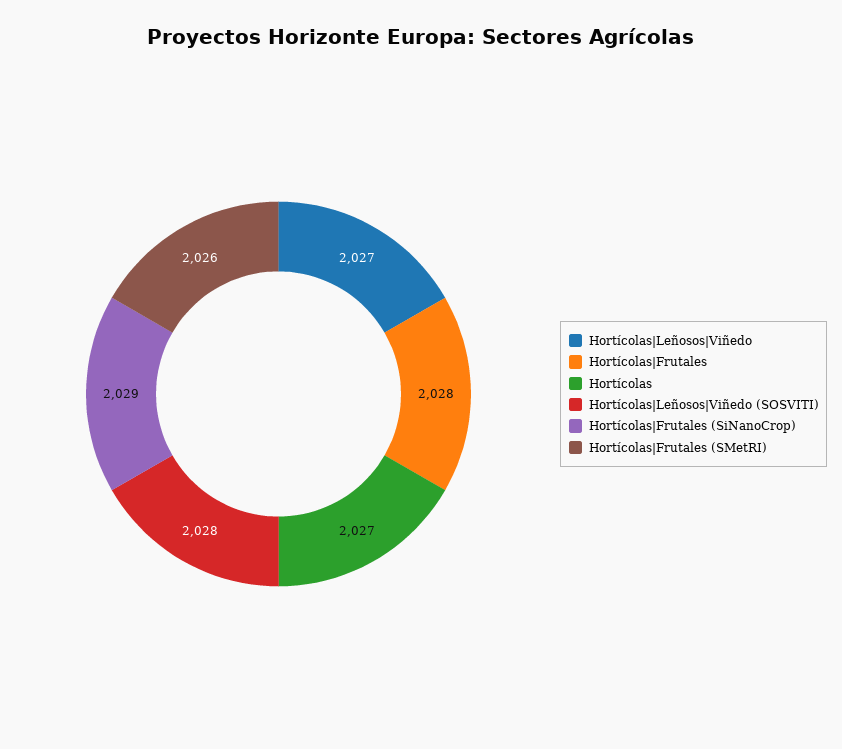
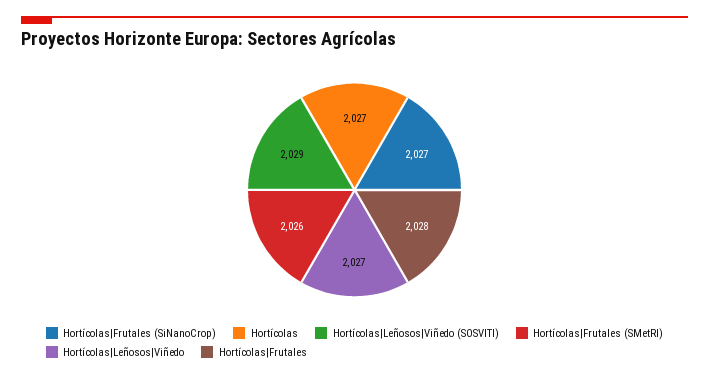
Hortícolas|Leñosos|Viñedo (SOSVITI): 2028 -> 2029
Hortícolas|Frutales (SiNanoCrop): 2029 -> 2027

